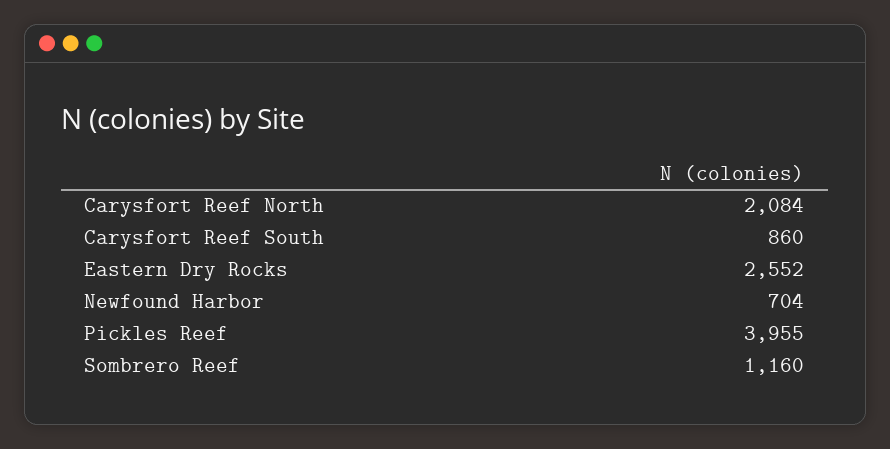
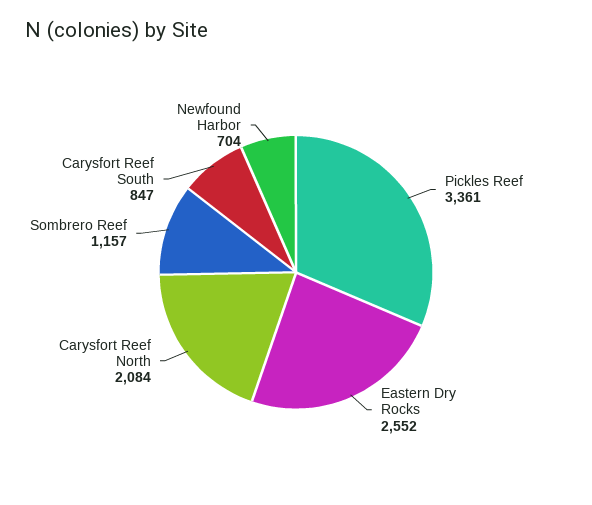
Carysfort Reef South: 860 -> 847
Pickles Reef: 3955 -> 3361
Sombrero Reef: 1160 -> 1157

